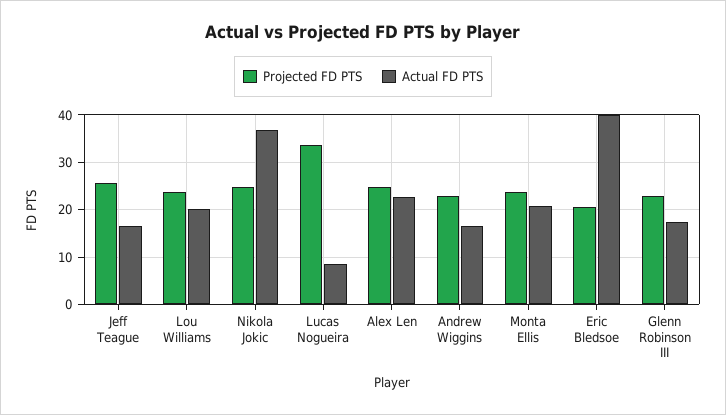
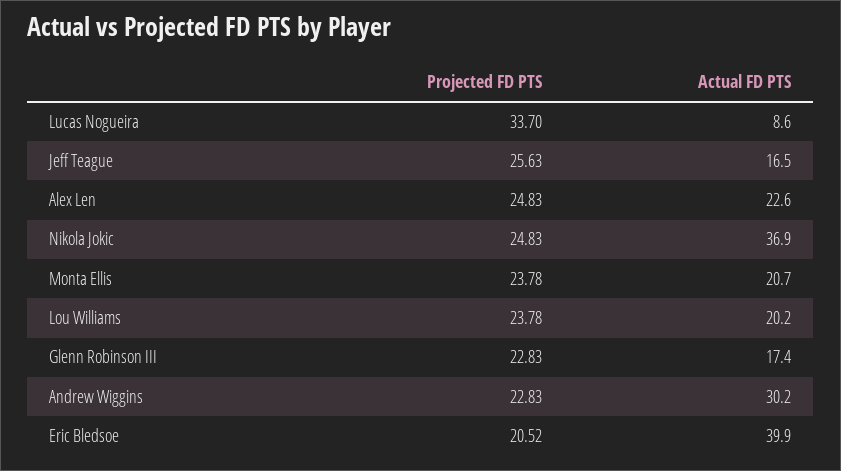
Actual FD PTS, Andrew Wiggins: 16 -> 30.2

